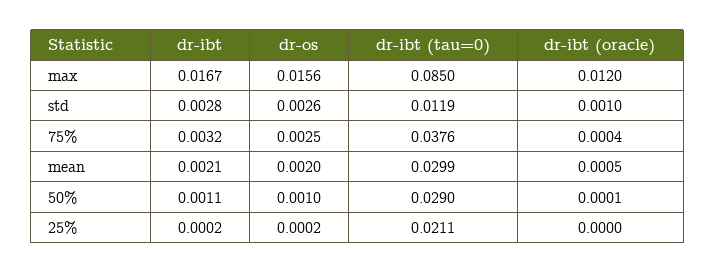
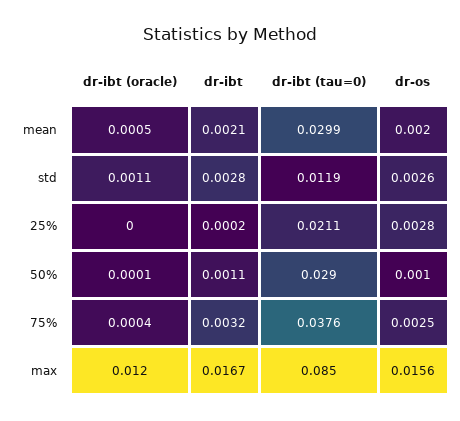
dr-ibt (oracle), std: 0.001 -> 0.0011
dr-os, 25%: 0.0002 -> 0.0028

